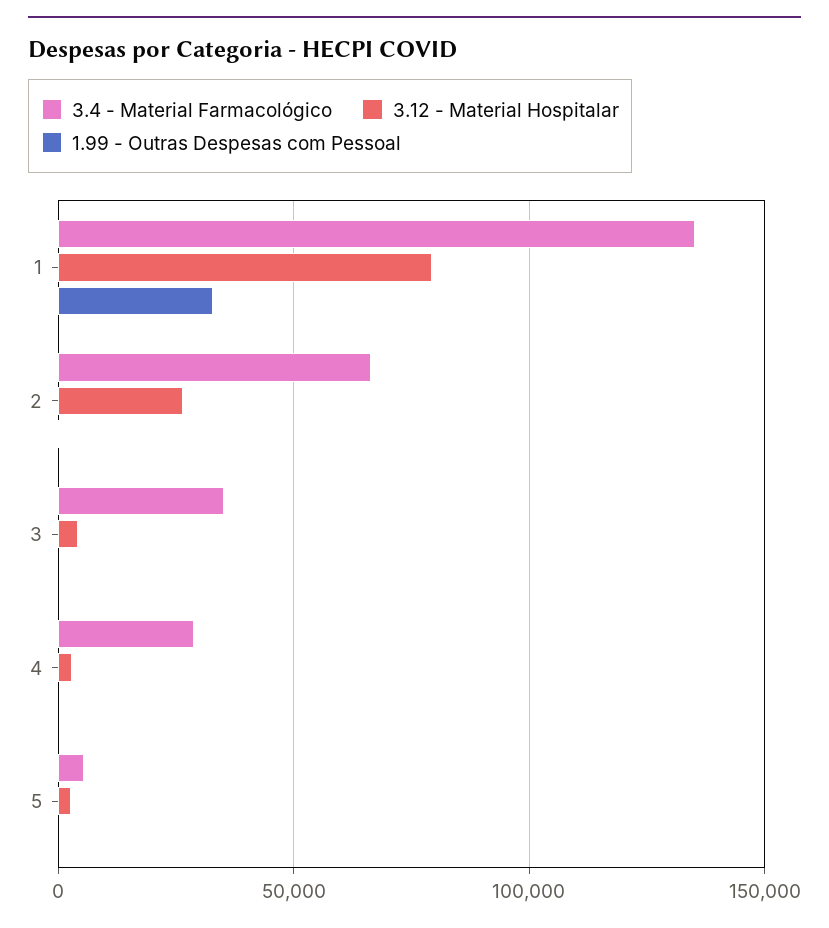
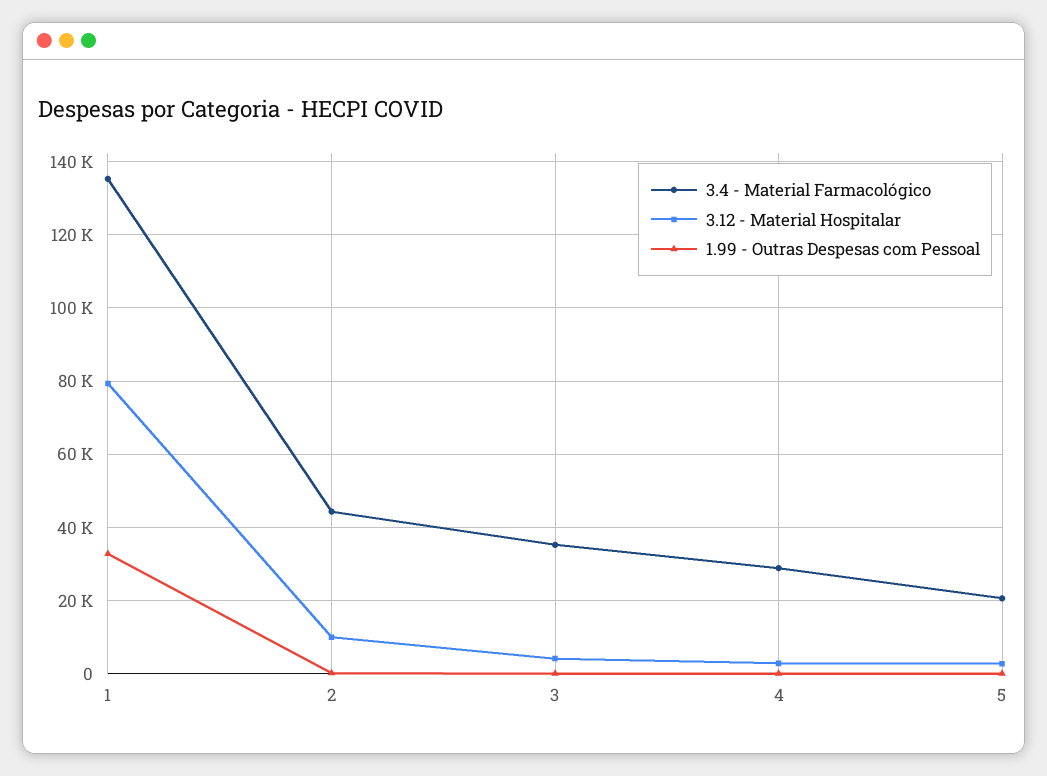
3.4 - Material Farmacológico, 2: 65000 -> 44000
3.12 - Material Hospitalar, 2: 25000 -> 10000
3.4 - Material Farmacológico, 5: 5000 -> 20000

